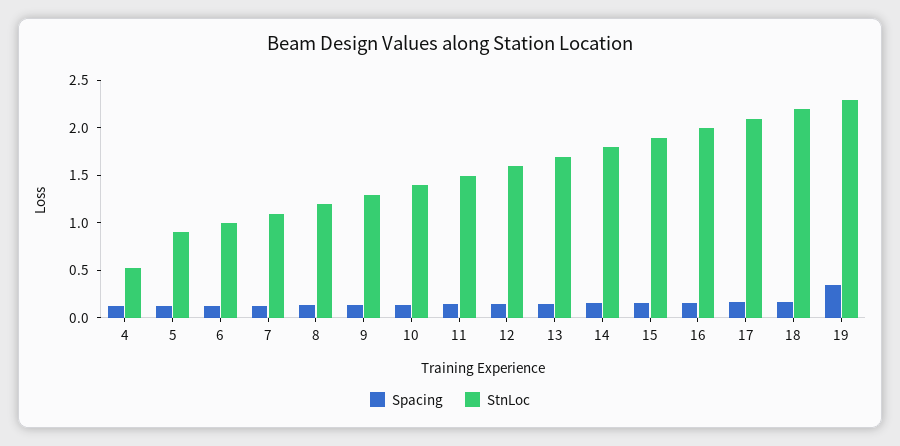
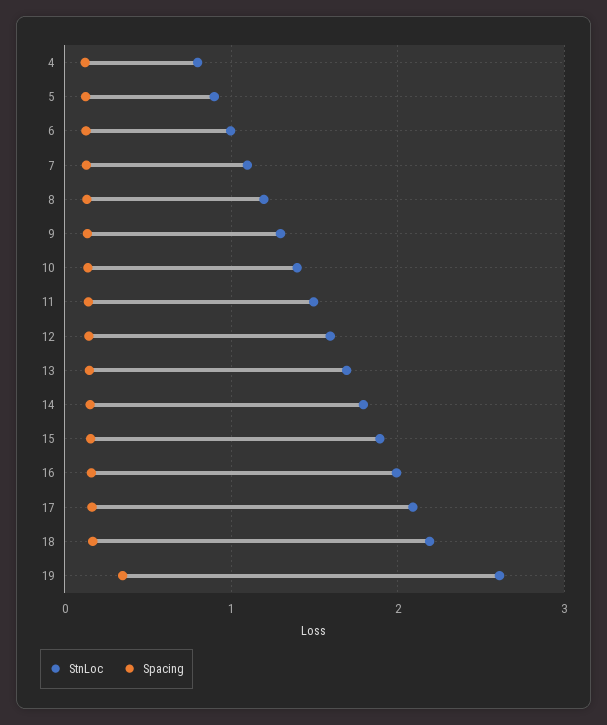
StnLoc, 4: 0.5 -> 0.8
StnLoc, 19: 2.3 -> 2.6

